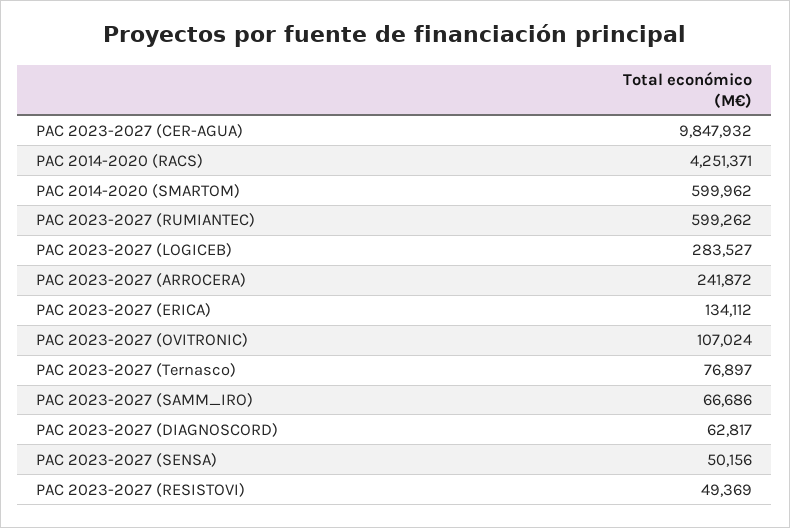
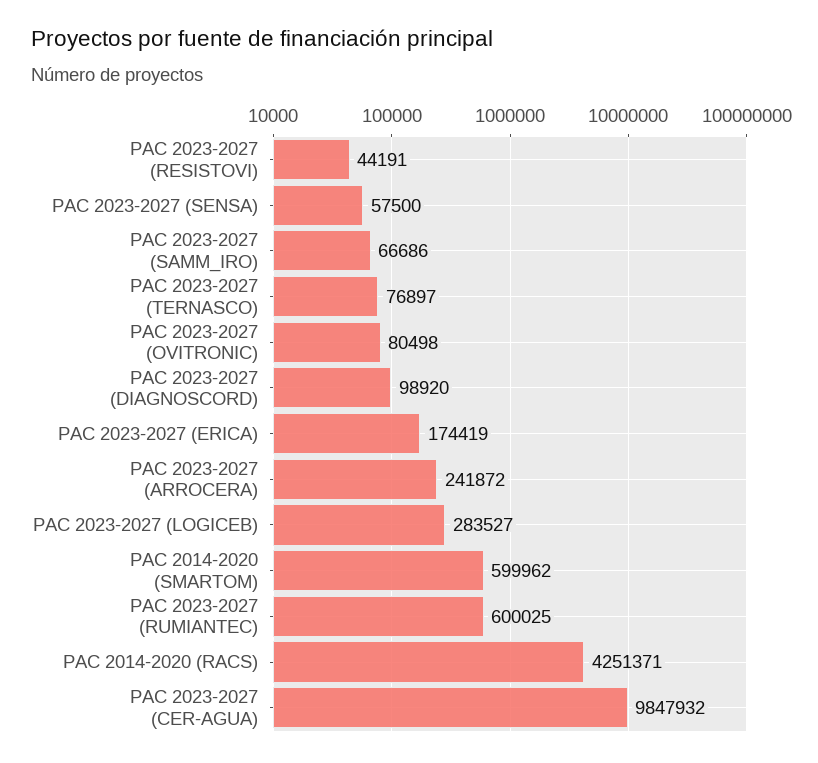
PAC 2023-2027 (RUMIANTEC): 599262 -> 600025
PAC 2023-2027 (ERICA): 134112 -> 174419
PAC 2023-2027 (OVITRONIC): 107024 -> 80498
PAC 2023-2027 (DIAGNOSCORD): 62817 -> 98920
PAC 2023-2027 (SENSA): 50156 -> 57500
PAC 2023-2027 (RESISTOVI): 49369 -> 44191

